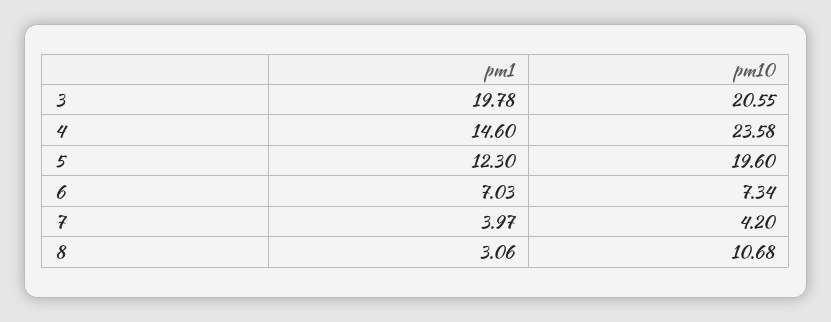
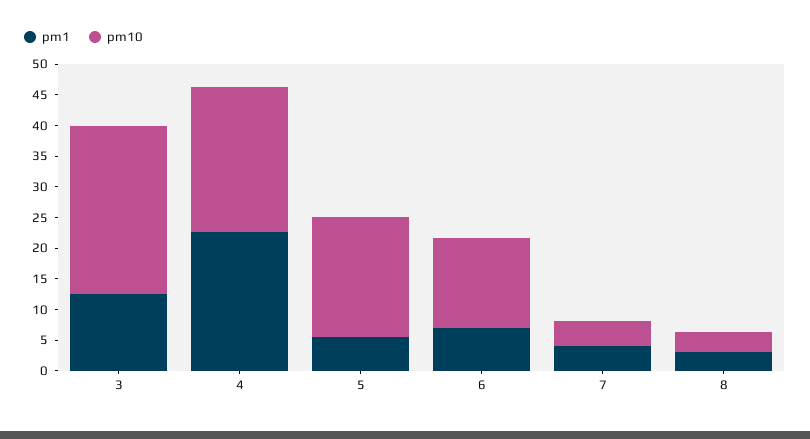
pm1, 3: 19.78 -> 12.5
pm10, 3: 20.55 -> 27.5
pm1, 4: 14.6 -> 22.5
pm1, 5: 12.3 -> 5
pm10, 6: 7.34 -> 15
pm10, 8: 10.68 -> 2.5

